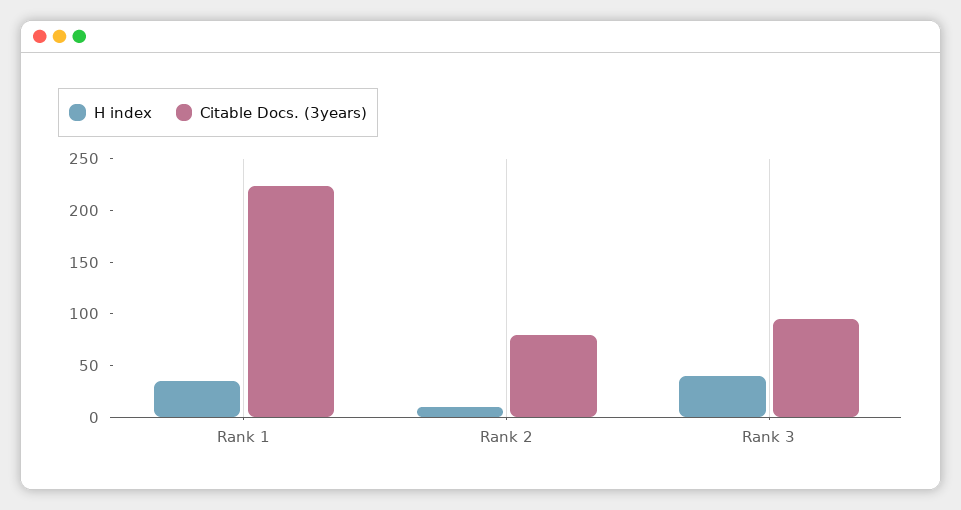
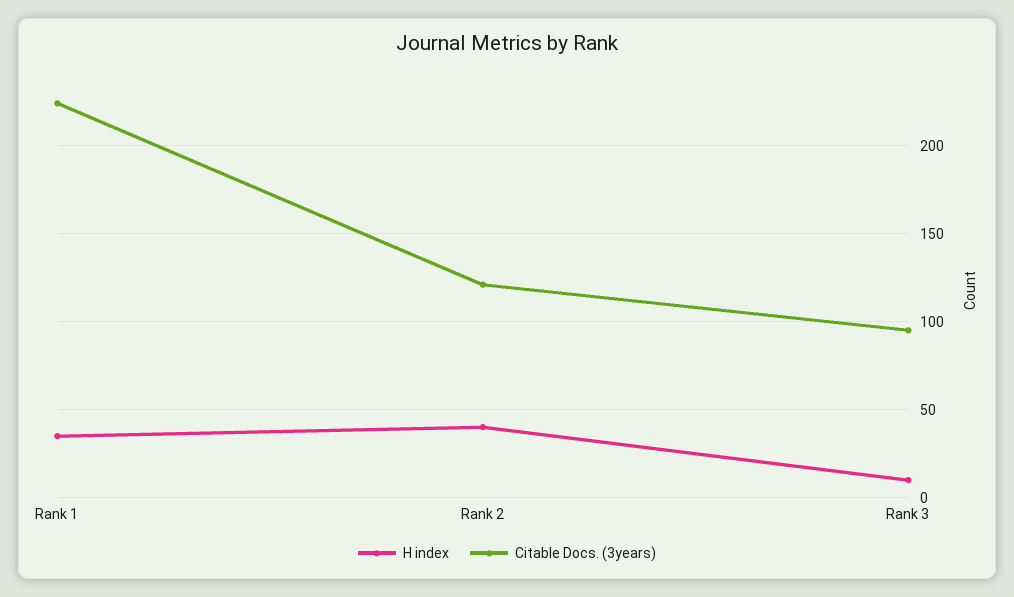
H index, Rank 2: 10 -> 40
Citable Docs. (3years), Rank 2: 80 -> 120
H index, Rank 3: 40 -> 10

